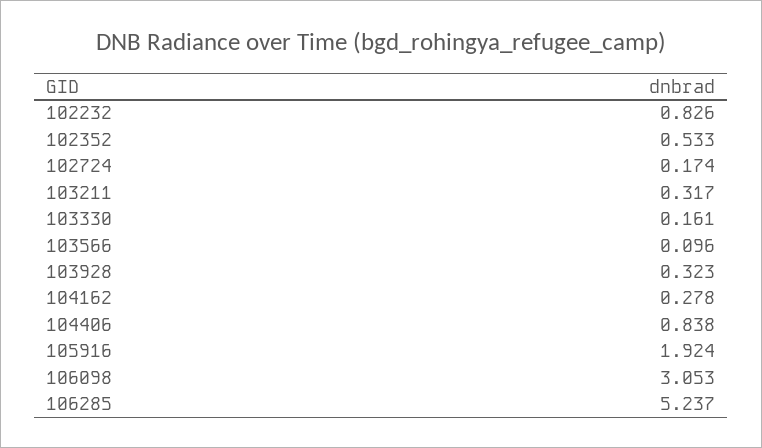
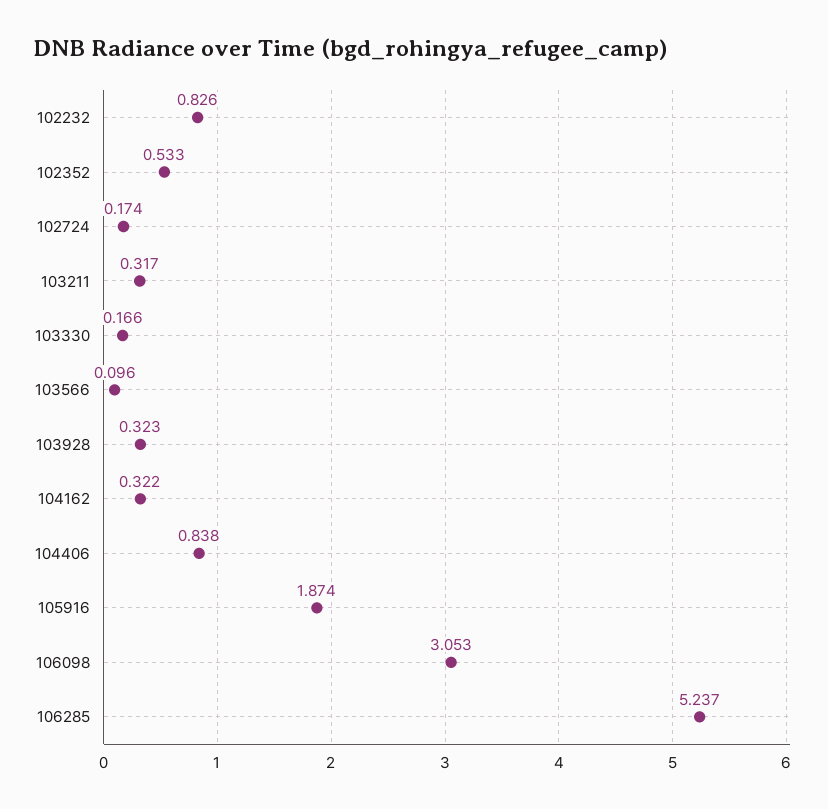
103330: 0.161 -> 0.166
104162: 0.278 -> 0.322
105916: 1.924 -> 1.874

